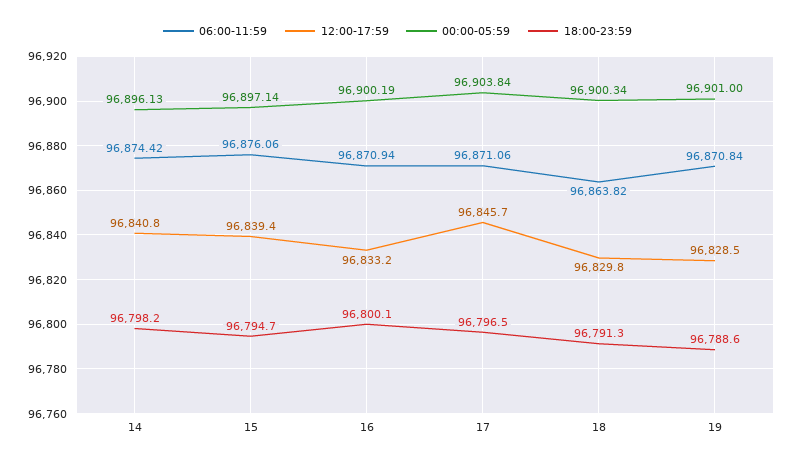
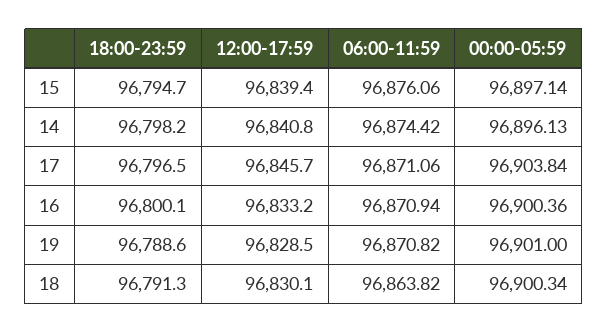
00:00-05:59, 16: 96900.19 -> 96900.36
12:00-17:59, 18: 96829.8 -> 96830.1
06:00-11:59, 19: 96870.84 -> 96870.82

